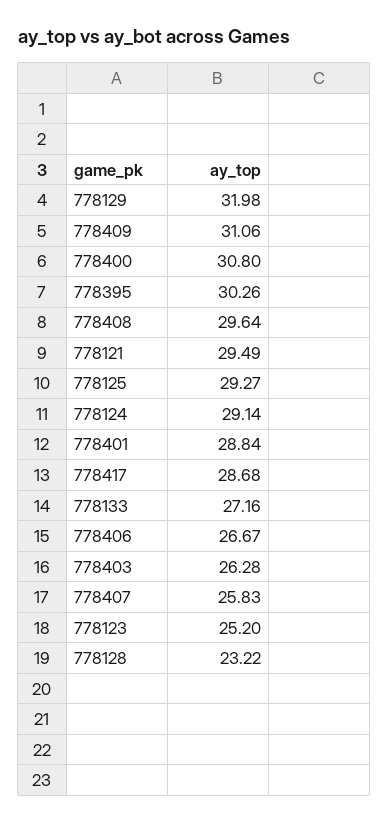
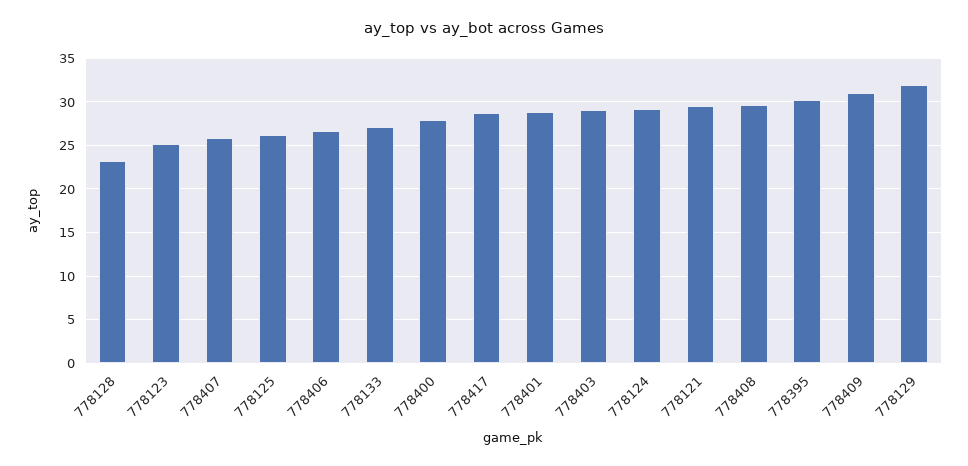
778400: 30.8 -> 28
778125: 29.27 -> 26
778403: 26.28 -> 29

